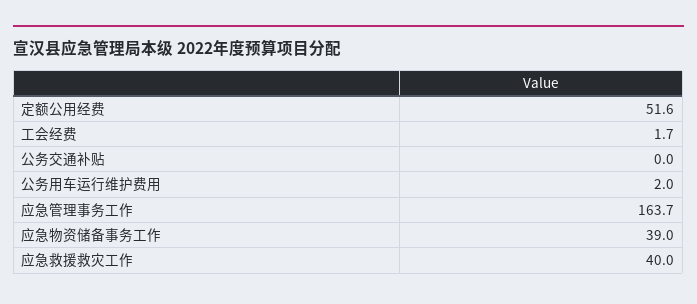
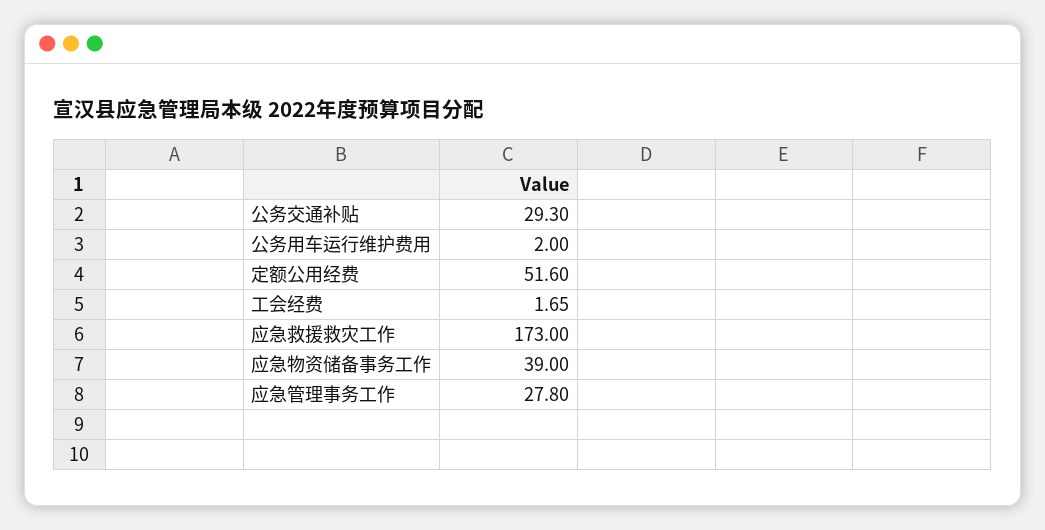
公务交通补贴: 0 -> 29.3
应急管理事务工作: 163.7 -> 27.8
应急救援救灾工作: 40 -> 173

